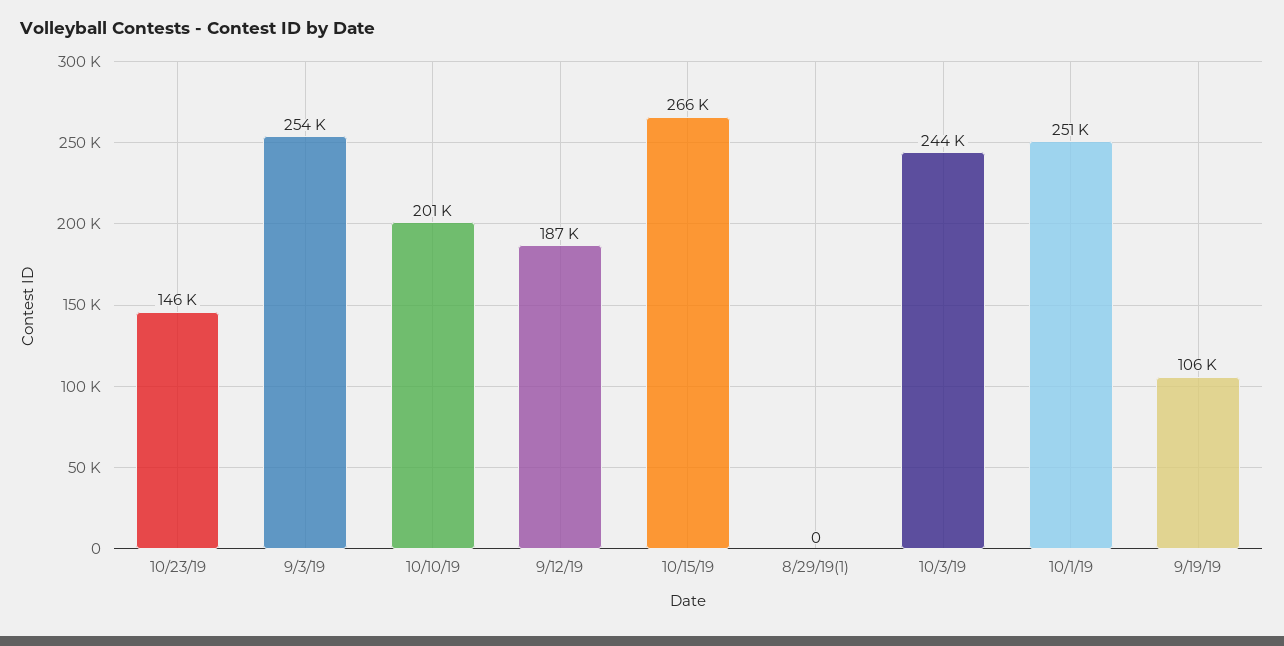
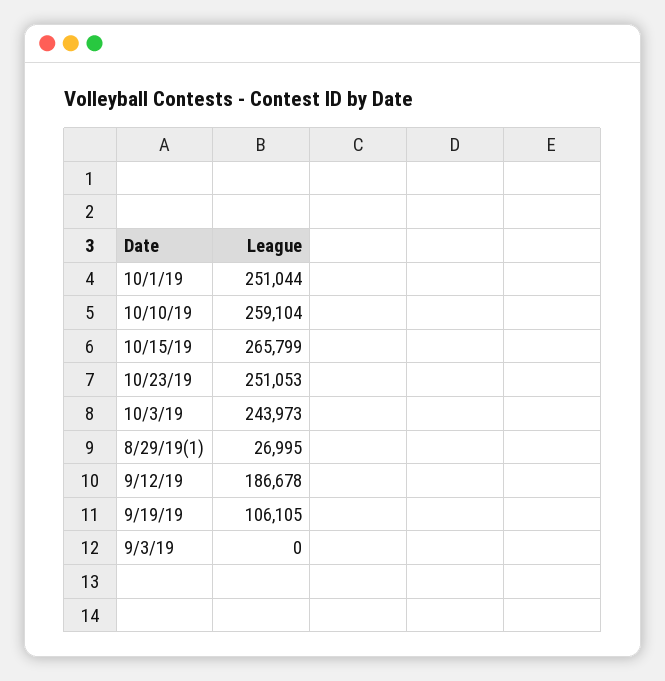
10/23/19: 146000 -> 251053
9/3/19: 254000 -> 0
10/10/19: 201000 -> 259104
8/29/19(1): 0 -> 26995

